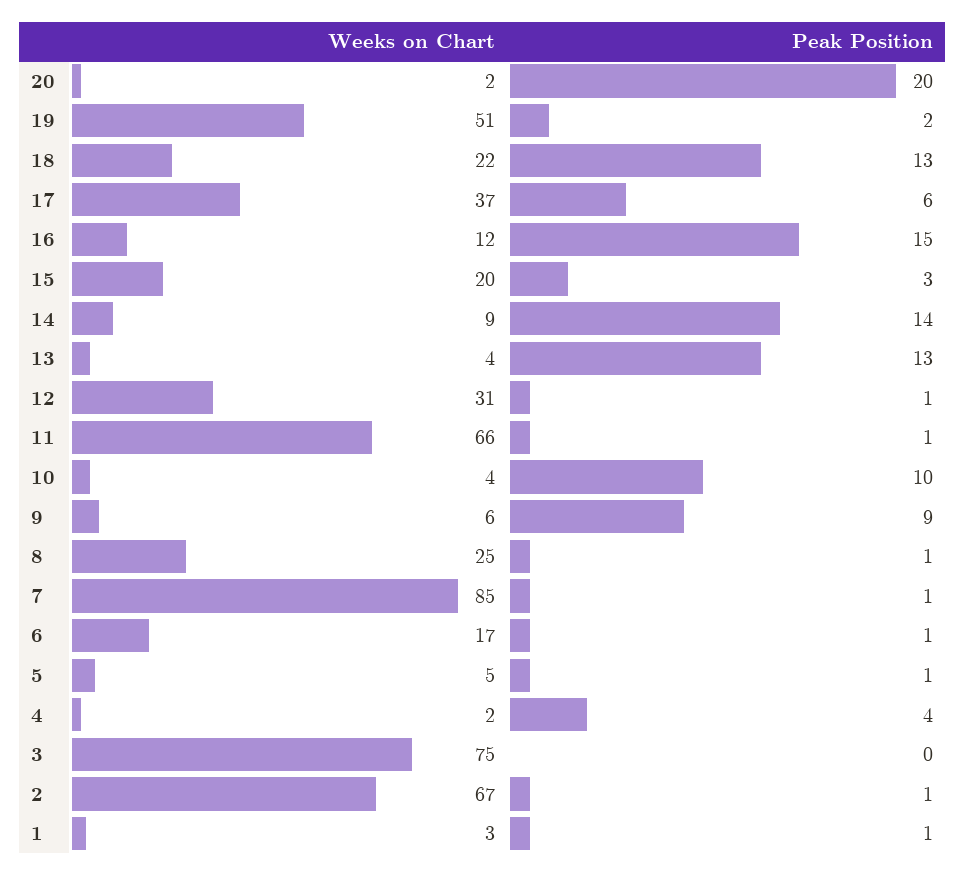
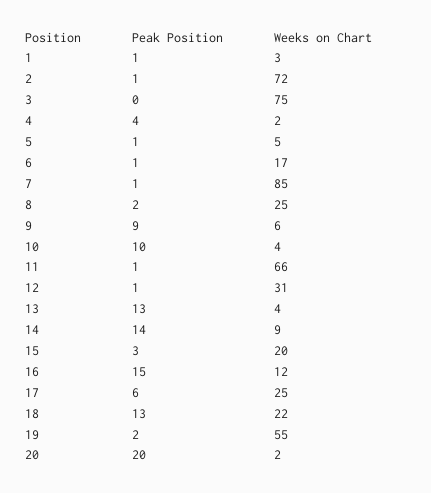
Weeks on Chart, 19: 51 -> 55
Weeks on Chart, 17: 37 -> 25
Peak Position, 8: 1 -> 2
Weeks on Chart, 2: 67 -> 72

